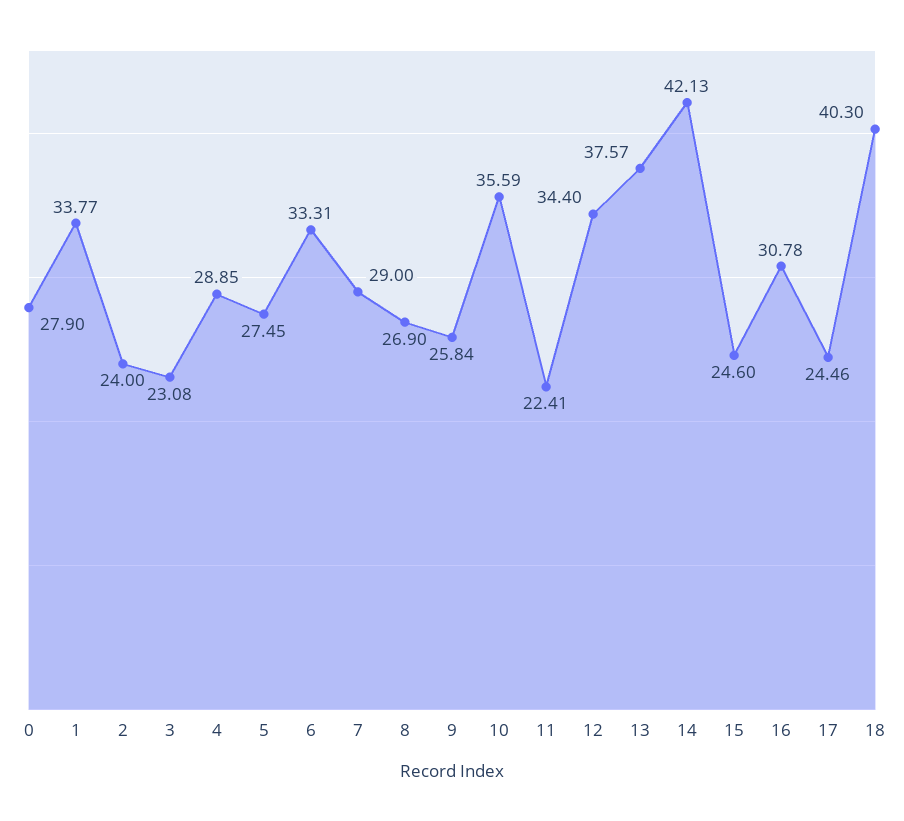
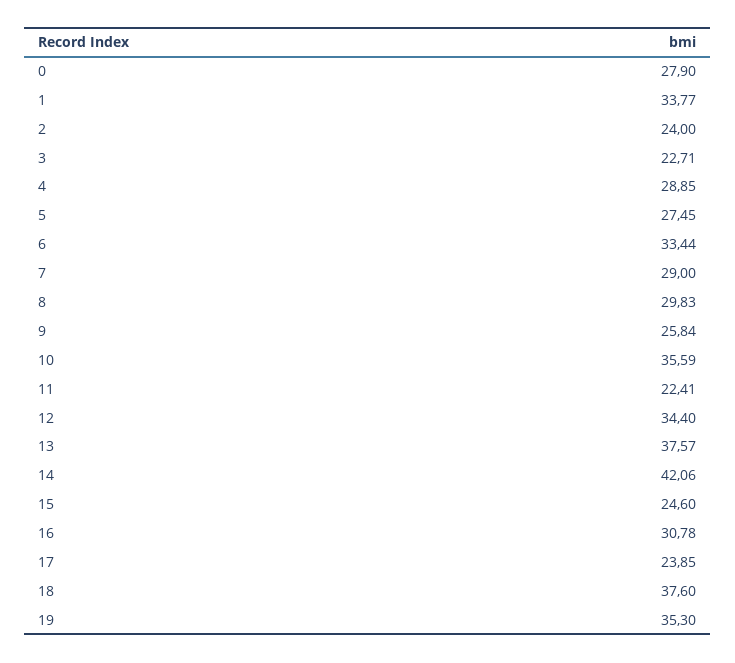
3: 23.08 -> 22.71
6: 33.31 -> 33.44
8: 26.9 -> 29.83
14: 42.13 -> 42.06
17: 24.46 -> 23.85
18: 40.3 -> 37.6
19: none -> 35.3

